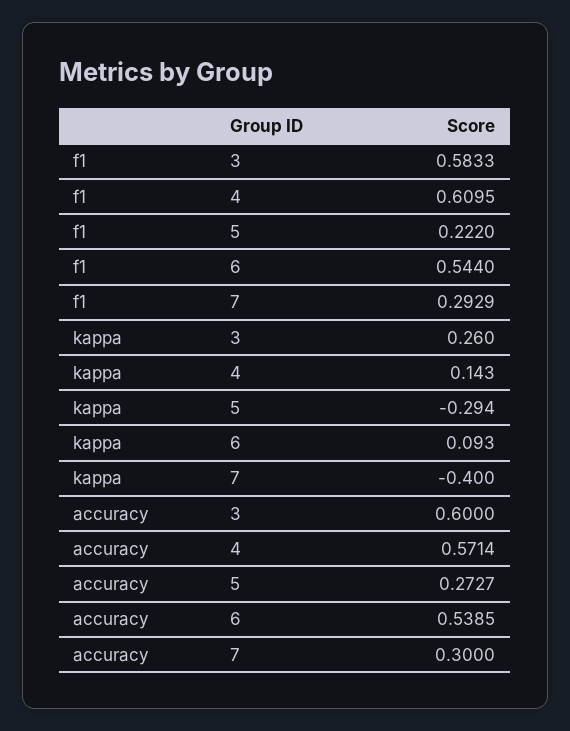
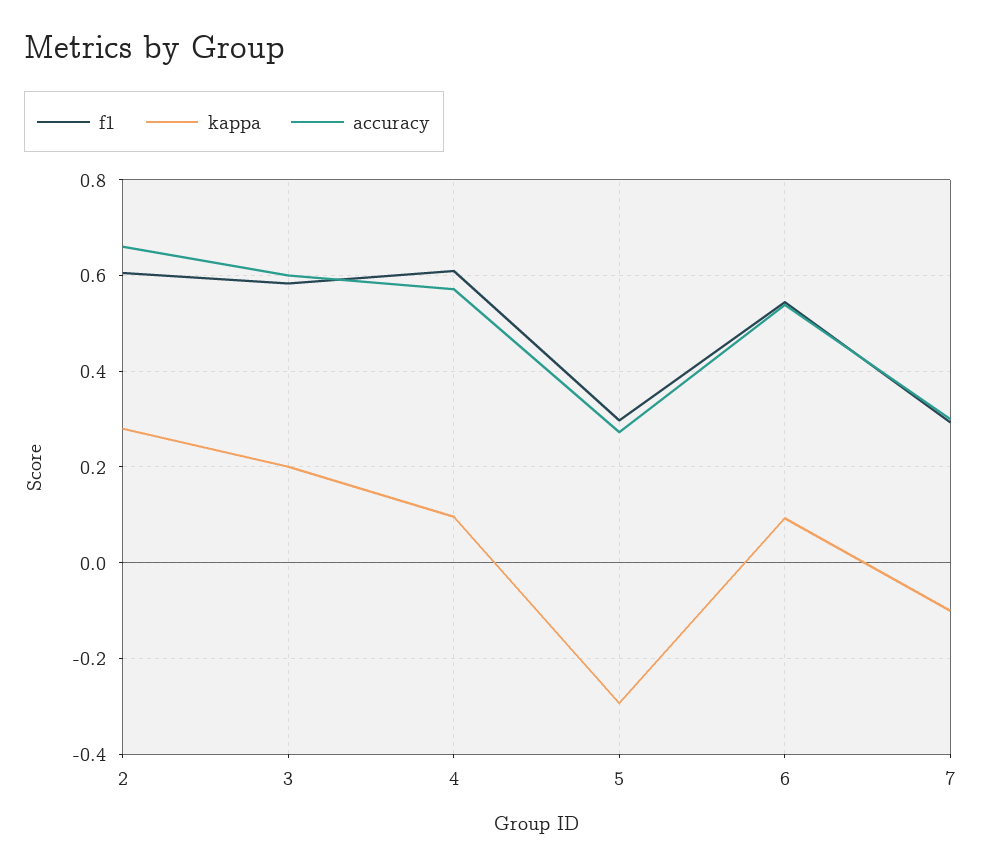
f1, 5: 0.222 -> 0.3
kappa, 3: 0.26 -> 0.2
kappa, 4: 0.143 -> 0.1
kappa, 7: -0.4 -> -0.1
f1, 2: none -> 0.6
kappa, 2: none -> 0.28
accuracy, 2: none -> 0.66

